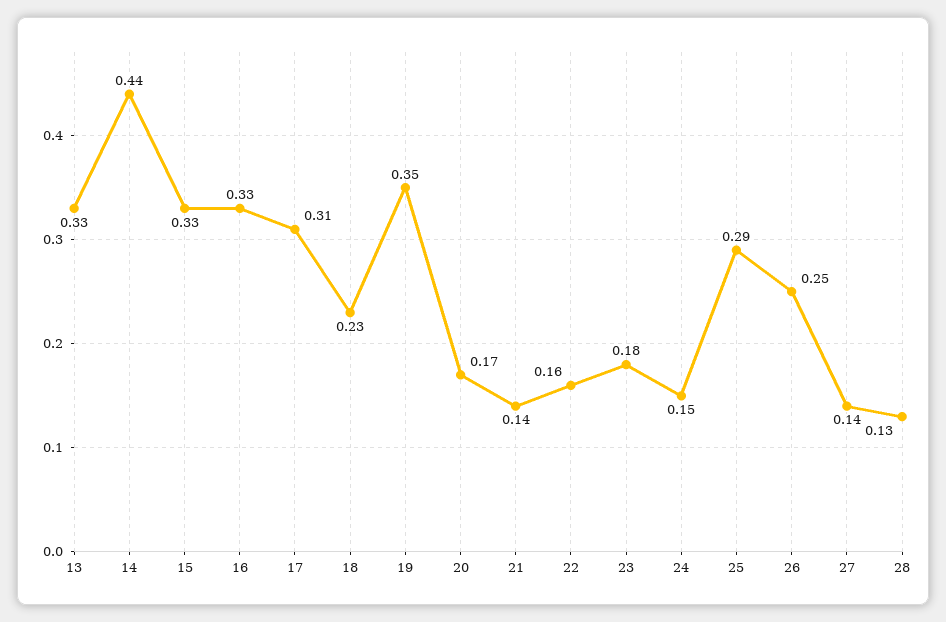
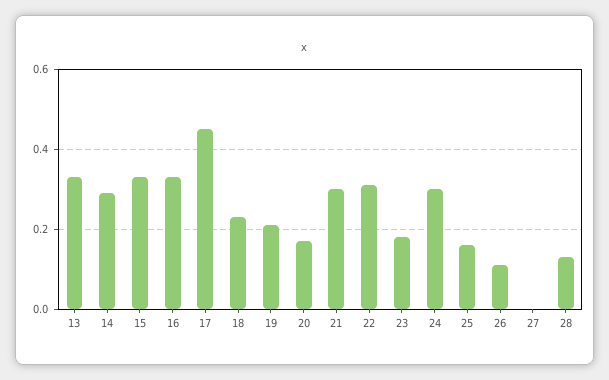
14: 0.44 -> 0.3
17: 0.31 -> 0.45
19: 0.35 -> 0.2
21: 0.14 -> 0.3
22: 0.16 -> 0.3
24: 0.15 -> 0.3
25: 0.29 -> 0.15
26: 0.25 -> 0.1
27: 0.14 -> 0

